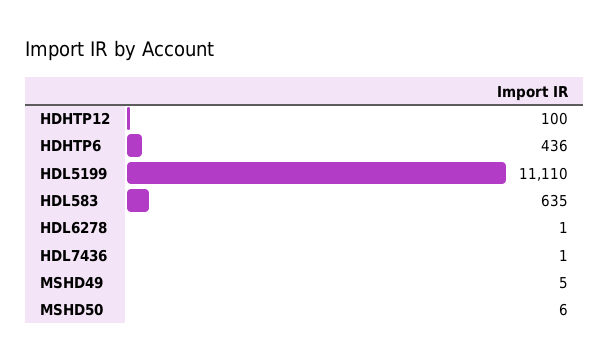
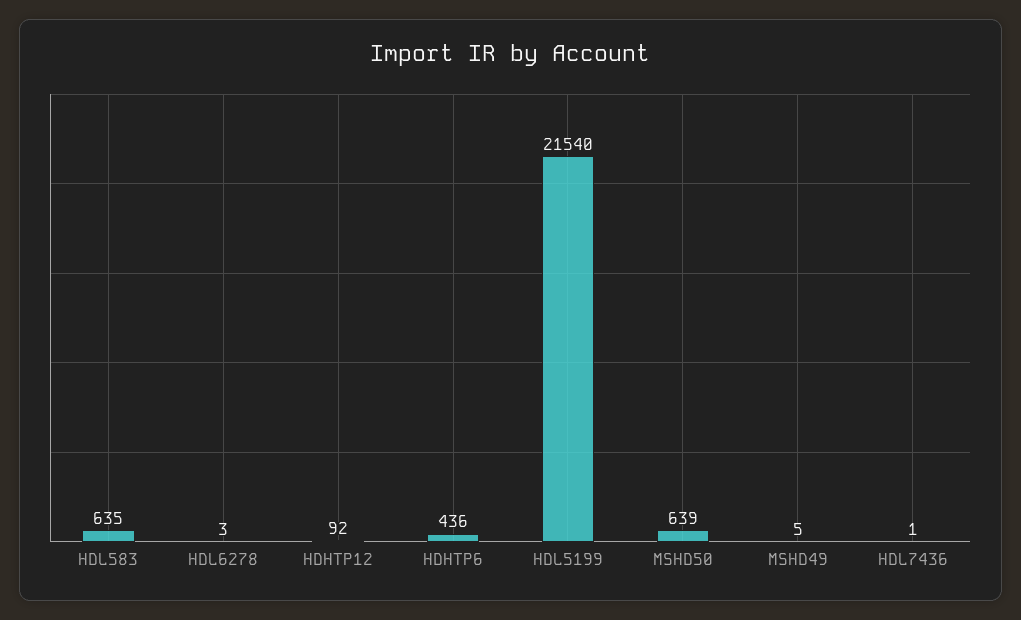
HDHTP12: 100 -> 92
HDL5199: 11110 -> 21540
HDL6278: 1 -> 3
MSHD50: 6 -> 639

